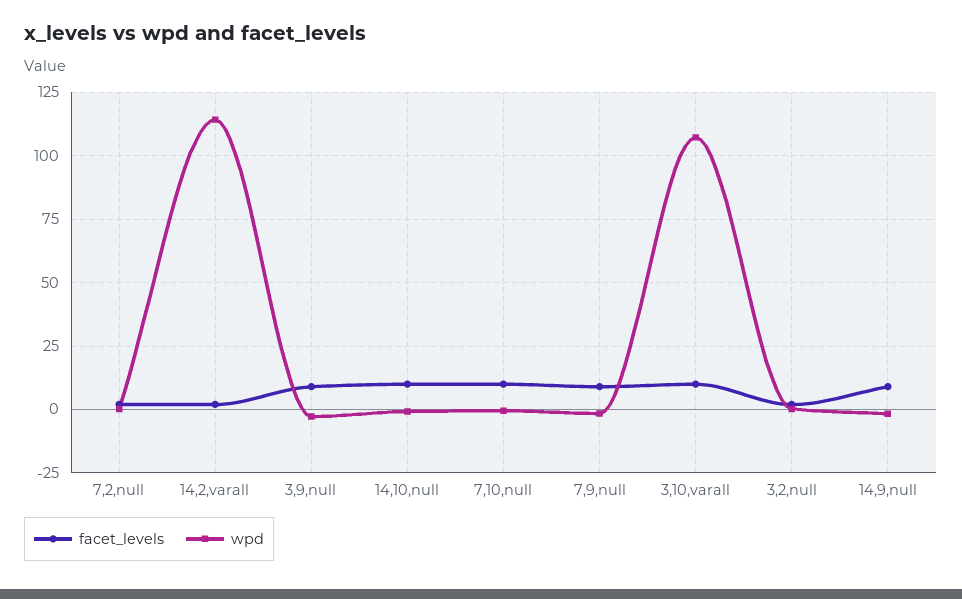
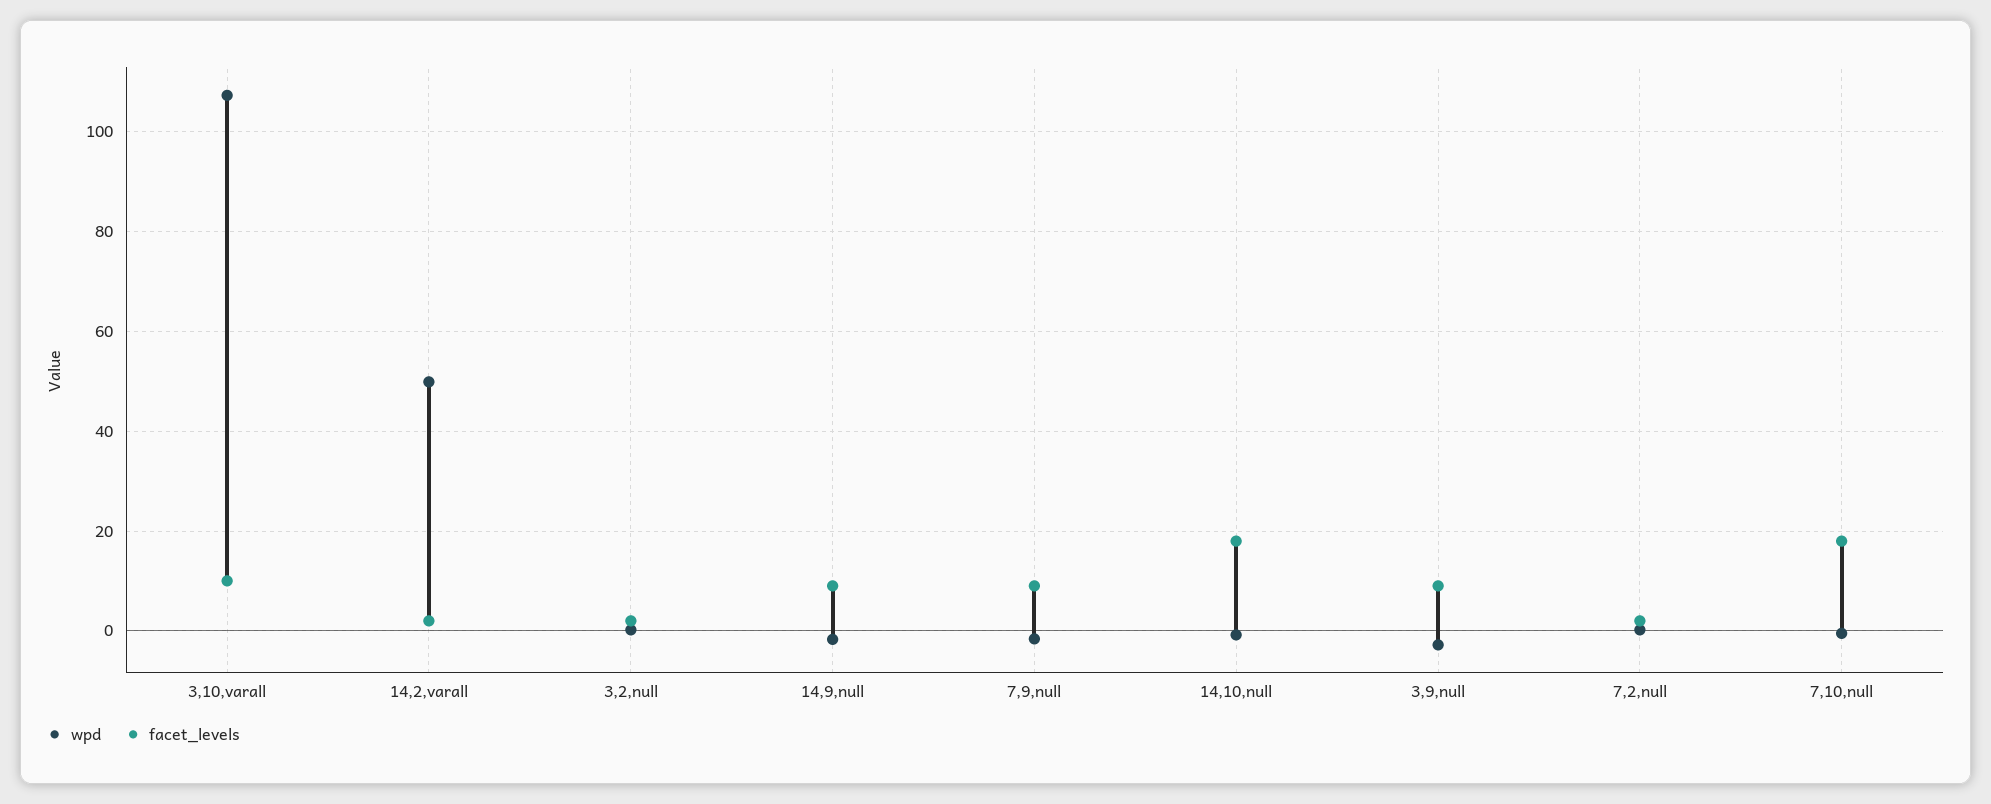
wpd, 14,2,varall: 115 -> 50
facet_levels, 14,10,null: 10 -> 18
facet_levels, 7,10,null: 10 -> 18

